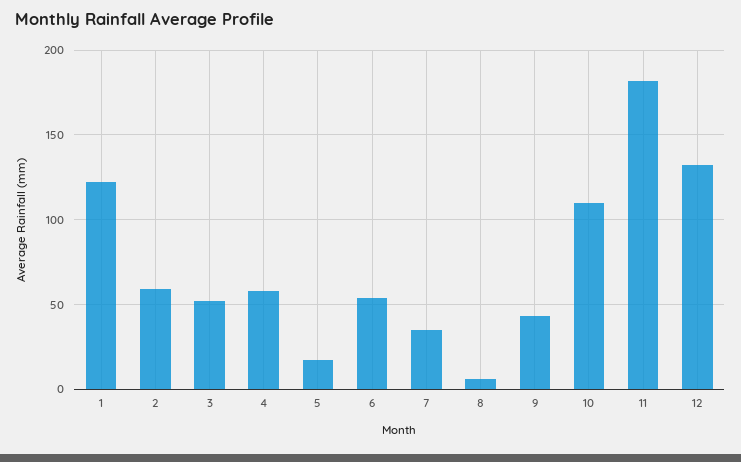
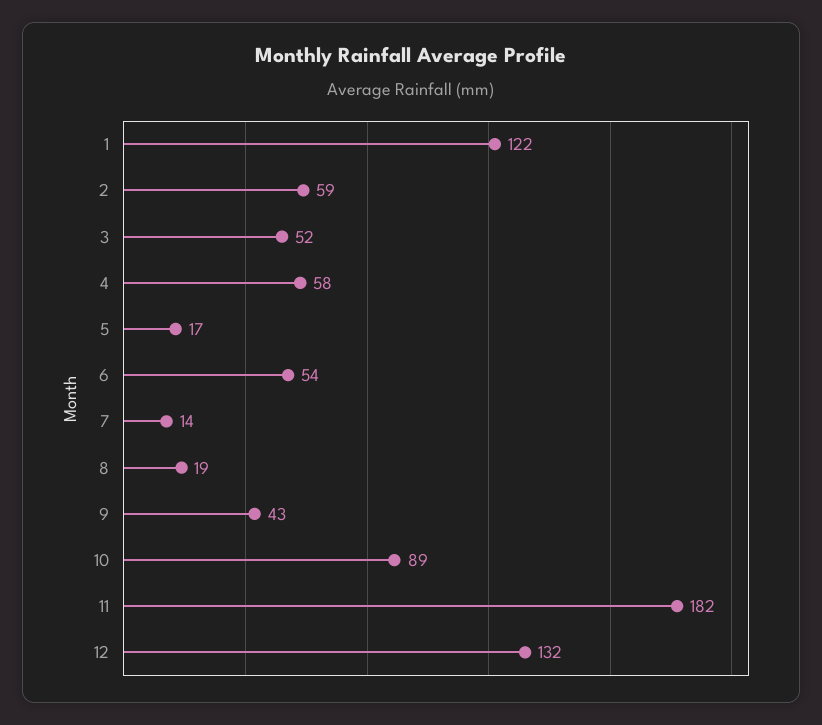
7: 35 -> 14
8: 5 -> 19
10: 110 -> 89

